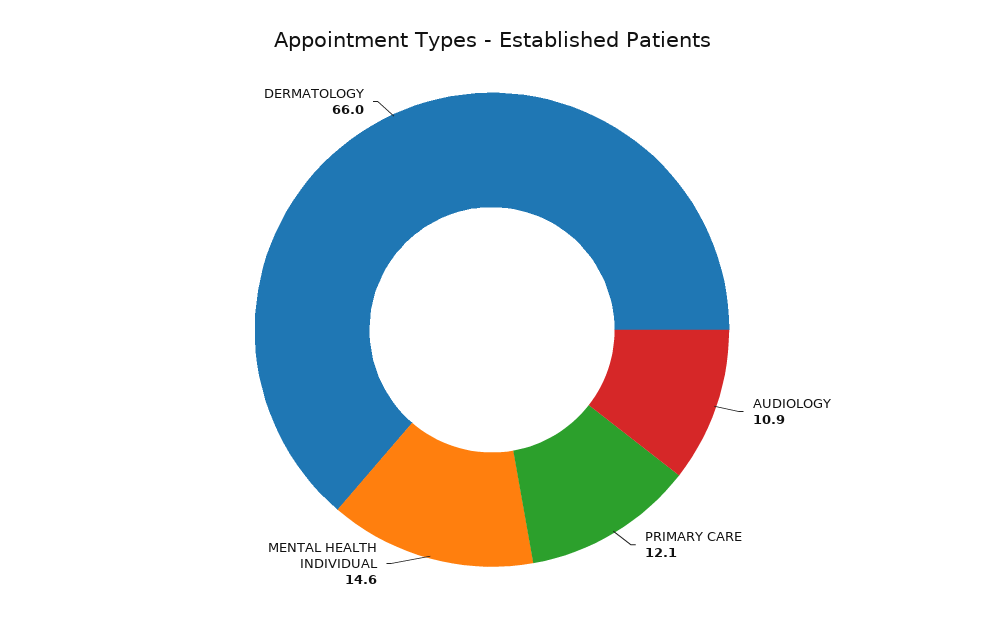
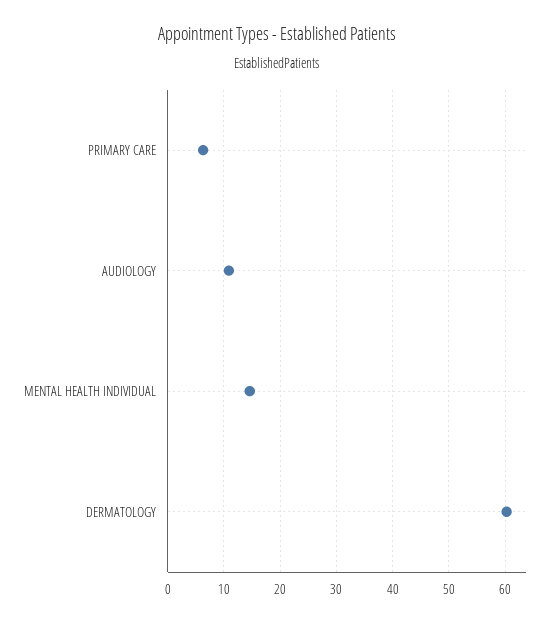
PRIMARY CARE: 12.1 -> 6
DERMATOLOGY: 66 -> 60

